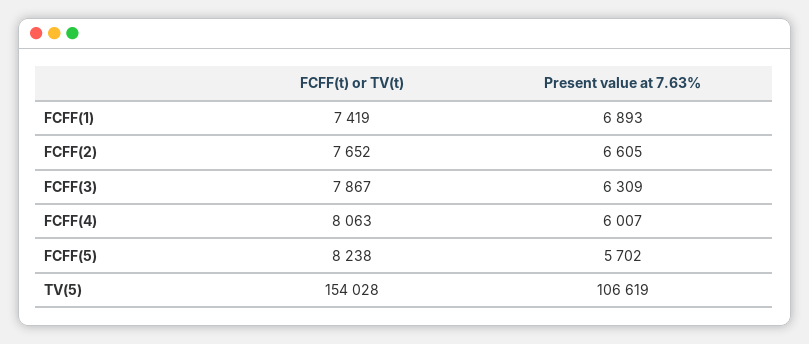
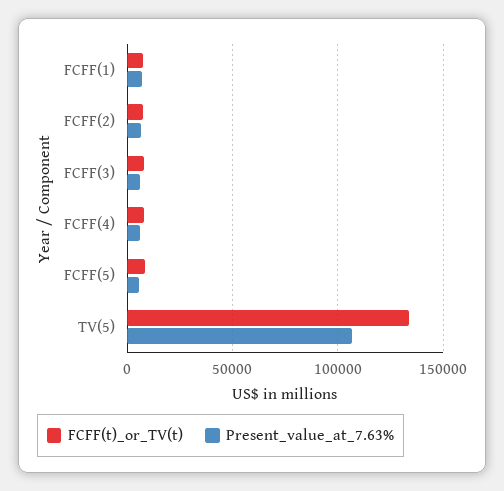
FCFF(t) or TV(t), TV(5): 154028 -> 135000

